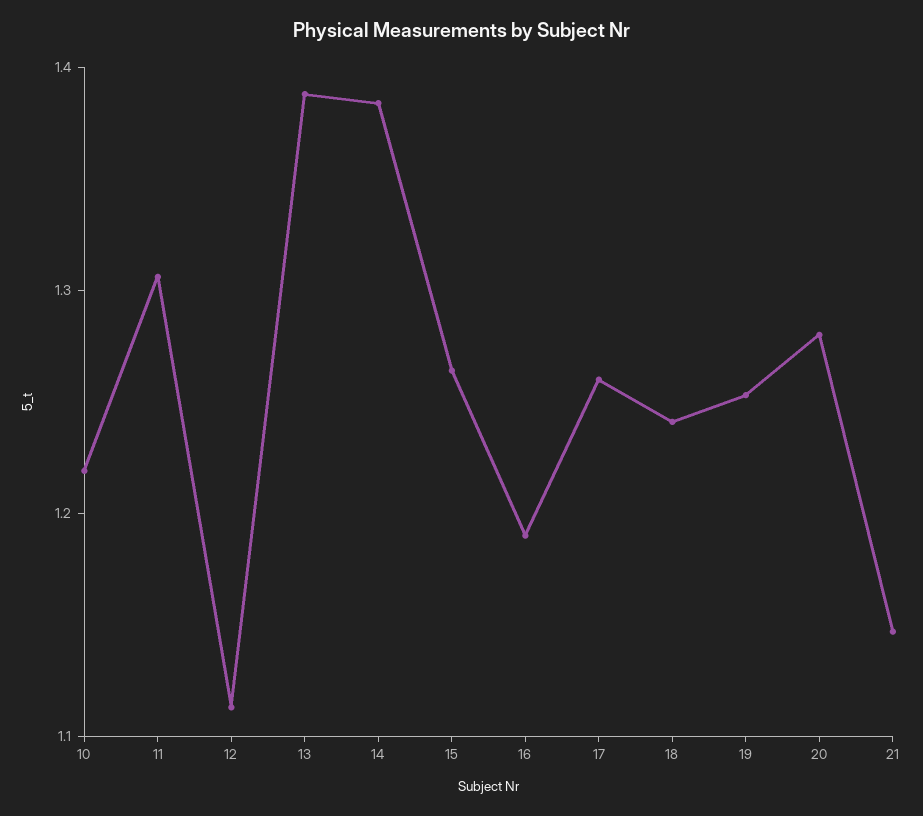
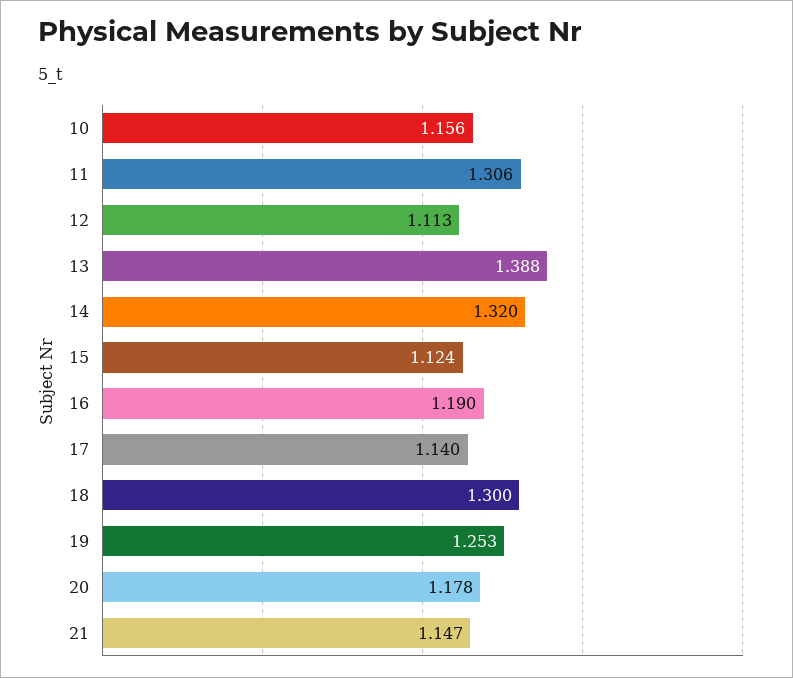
10: 1.22 -> 1.156
14: 1.38 -> 1.32
15: 1.26 -> 1.124
17: 1.26 -> 1.14
18: 1.24 -> 1.3
20: 1.28 -> 1.178

